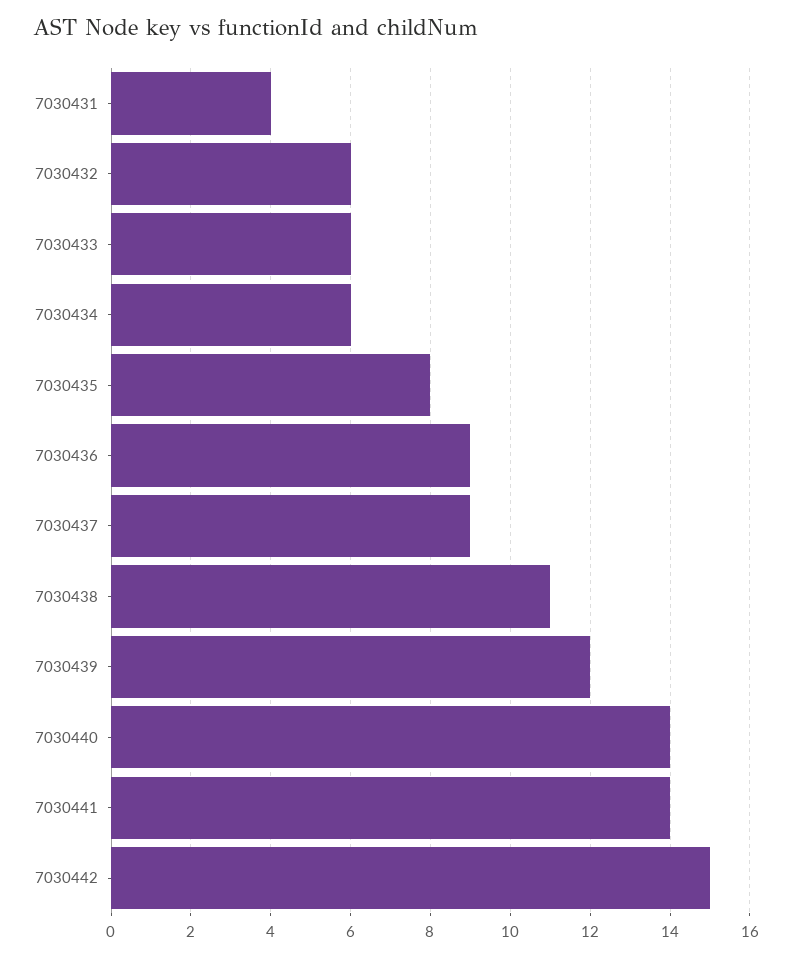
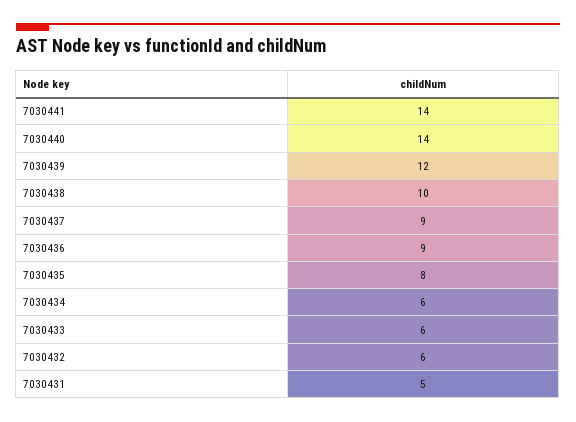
7030431: 4 -> 5
7030438: 11 -> 10
7030442: 15 -> none

